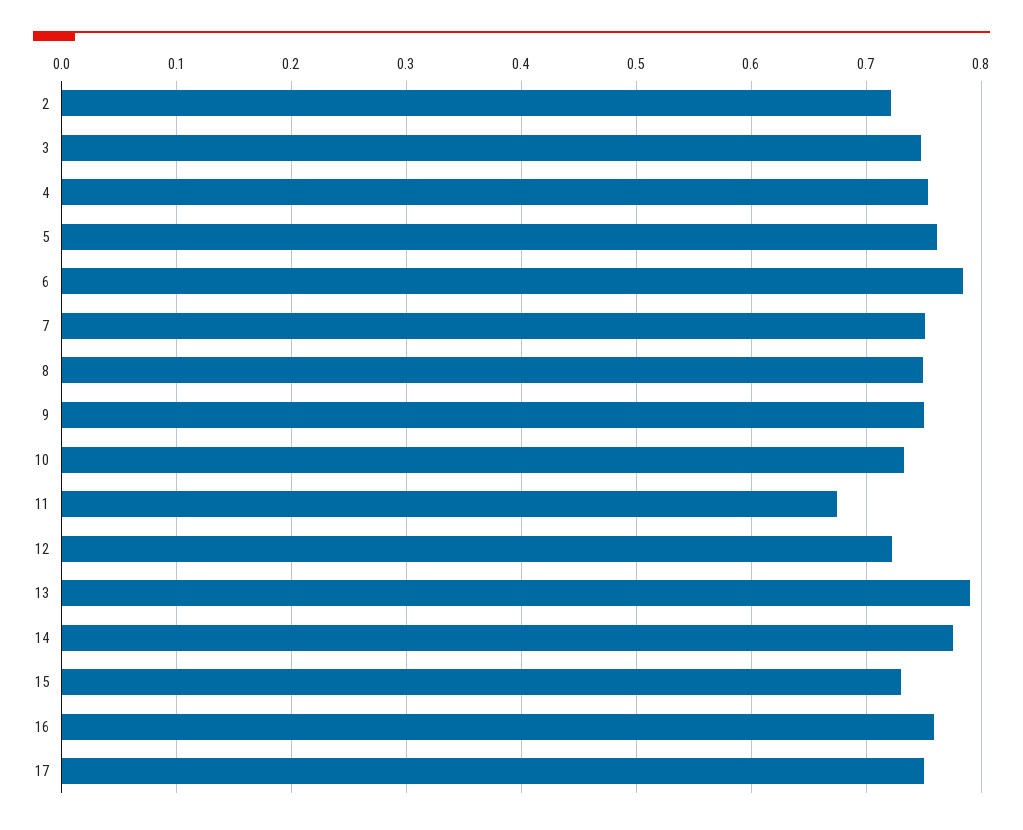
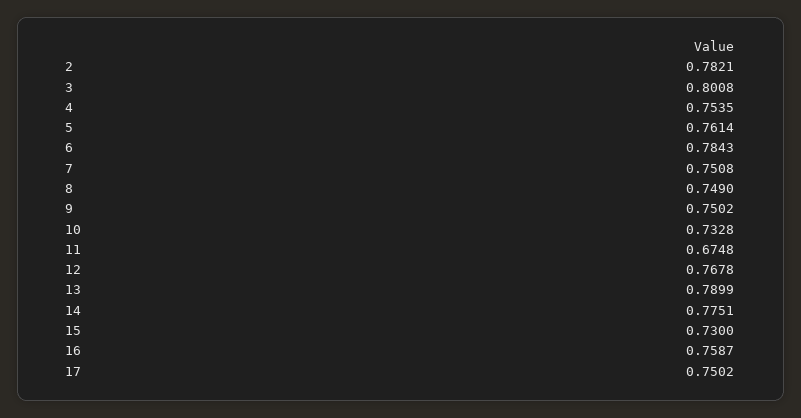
2: 0.72 -> 0.7821
3: 0.75 -> 0.8008
12: 0.72 -> 0.7678

